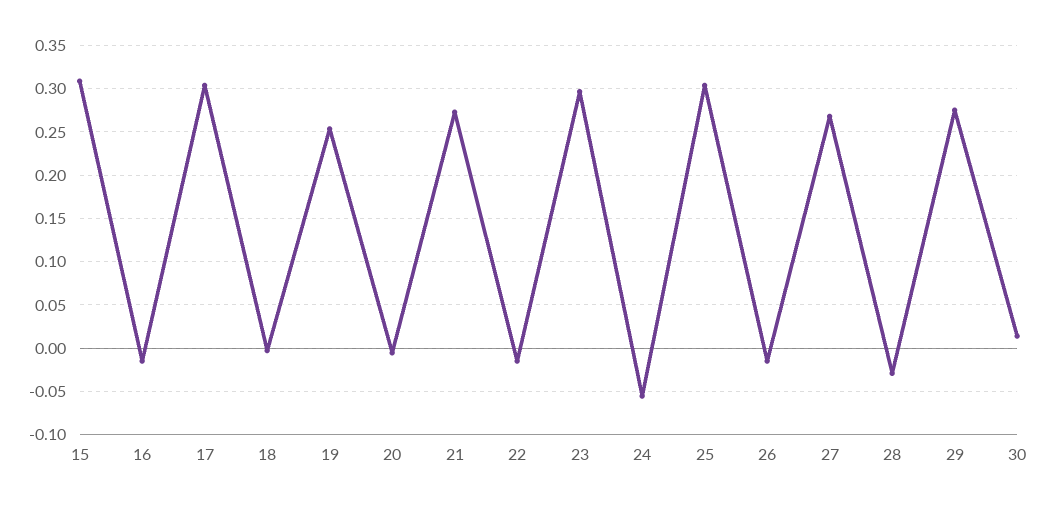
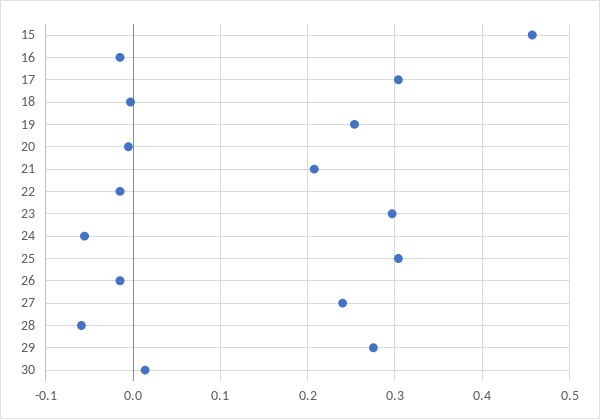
15: 0.31 -> 0.46
21: 0.27 -> 0.21
27: 0.27 -> 0.24
28: -0.03 -> -0.06

